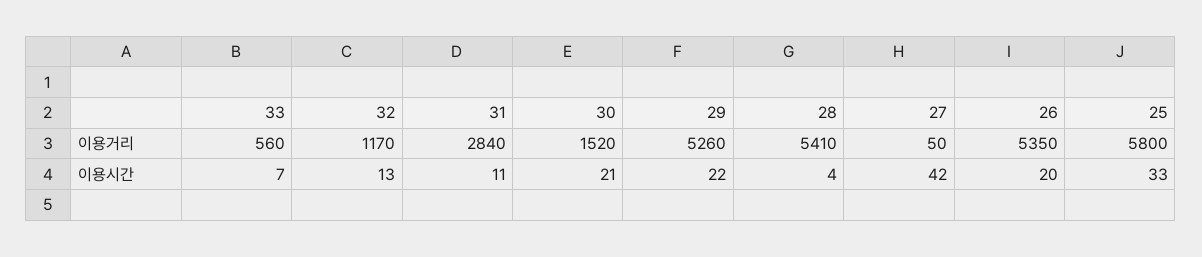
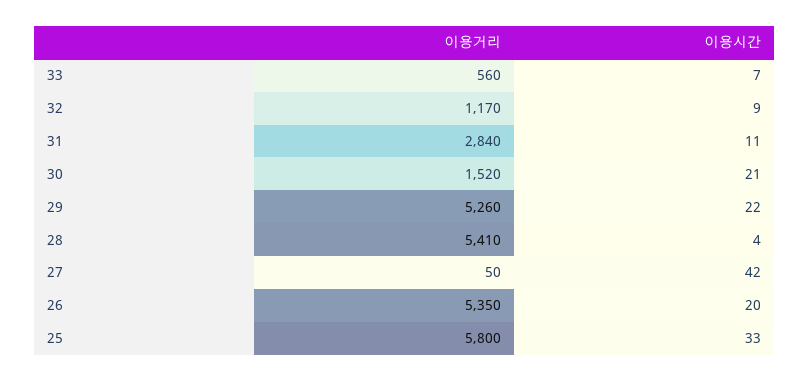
32, 이용시간: 13 -> 9

